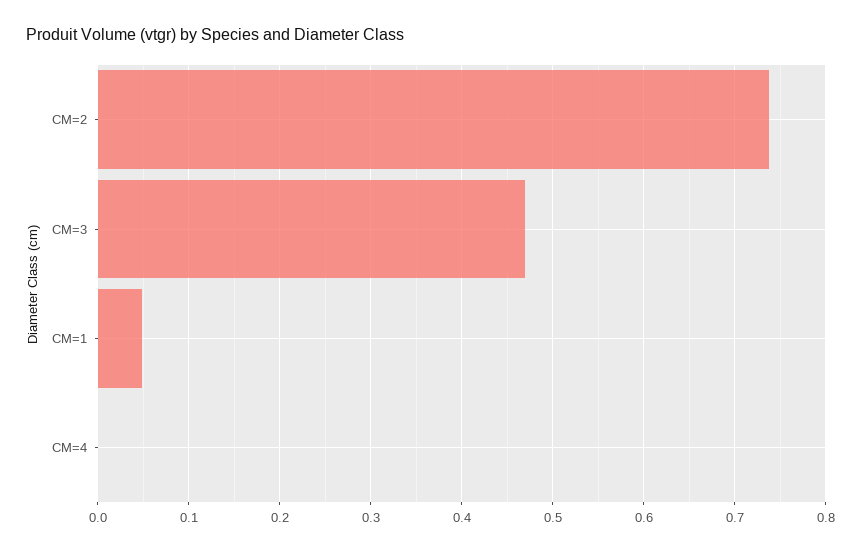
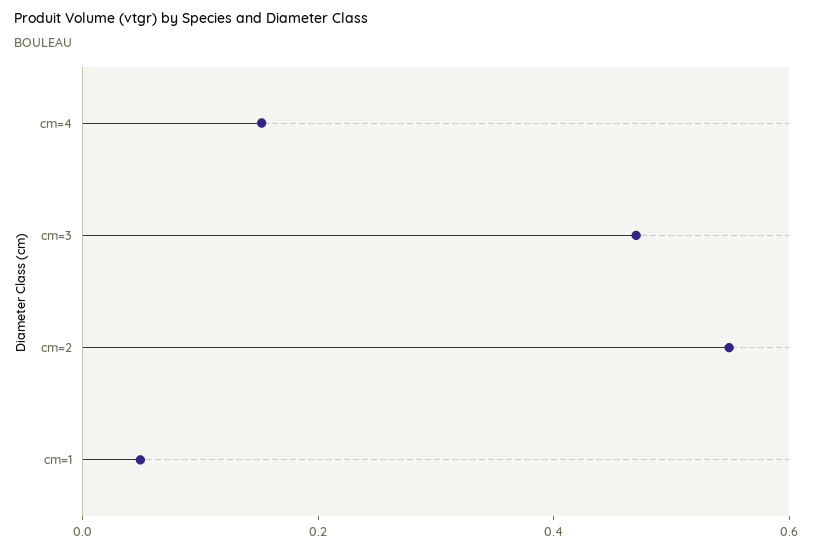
CM=2: 0.74 -> 0.55
CM=4: 0 -> 0.15

